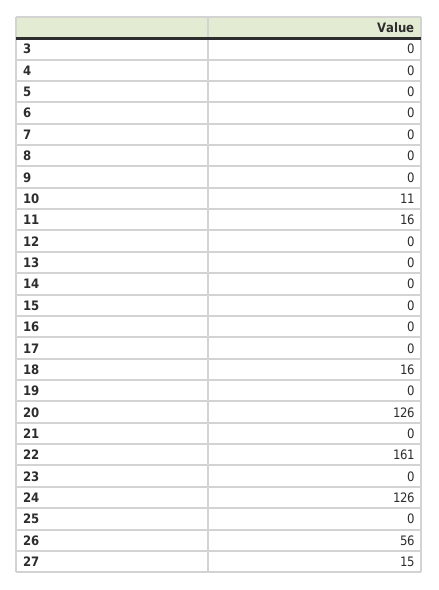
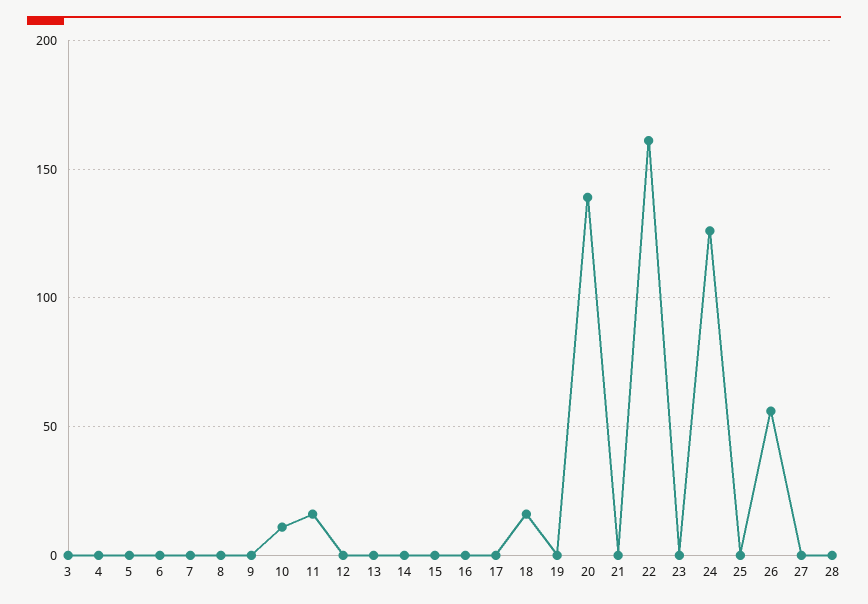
20: 126 -> 140
27: 15 -> 0
28: none -> 0

